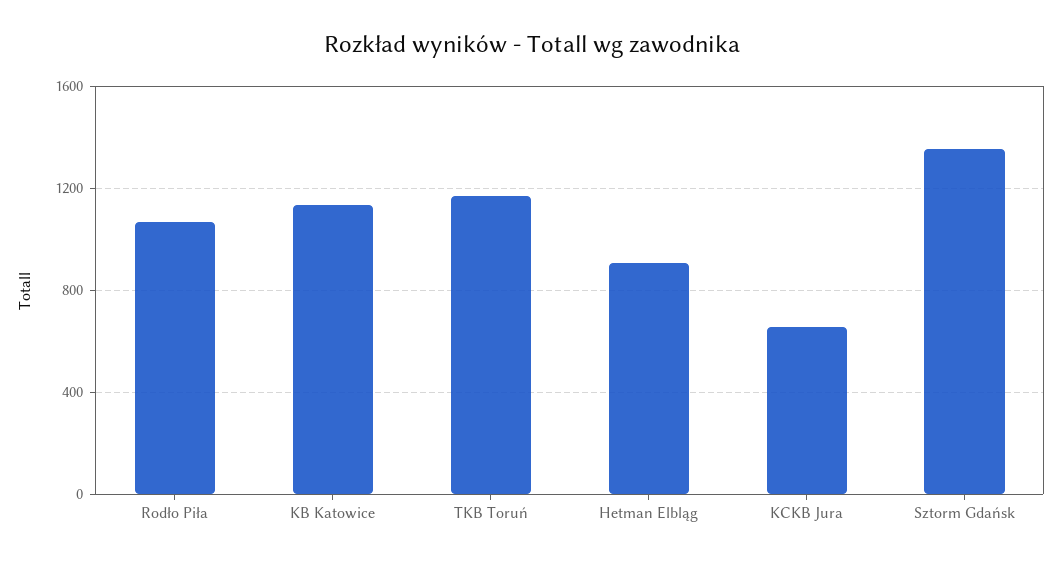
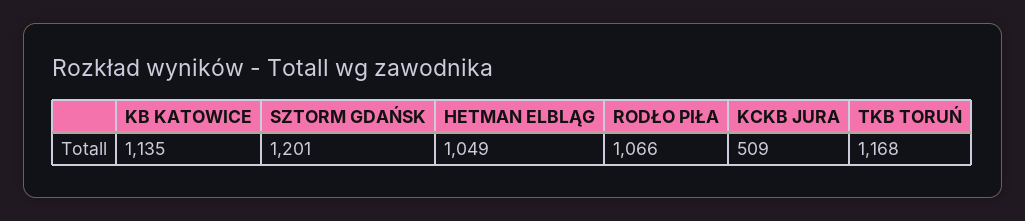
Hetman Elbląg: 900 -> 1049
KCKB Jura: 650 -> 509
Sztorm Gdańsk: 1350 -> 1201

